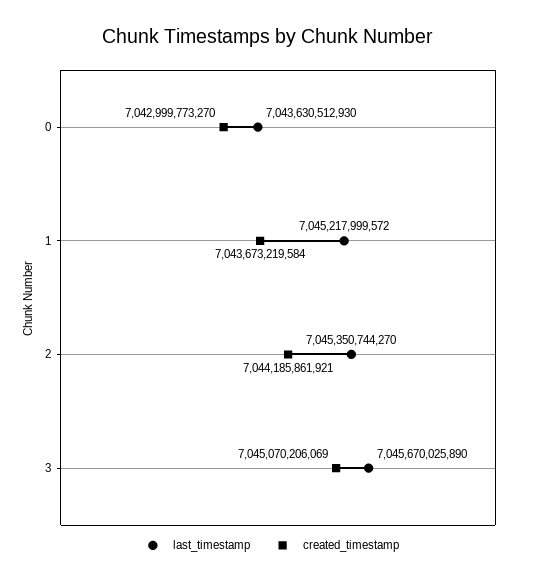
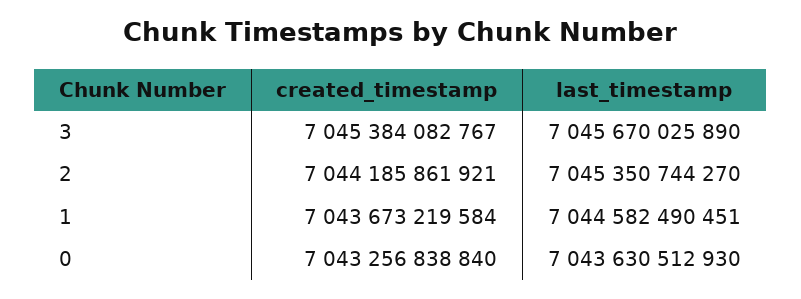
created_timestamp, 0: 7042999773270 -> 7043256838840
last_timestamp, 1: 7045217999572 -> 7044582490451
created_timestamp, 3: 7045070206069 -> 7045384082767

